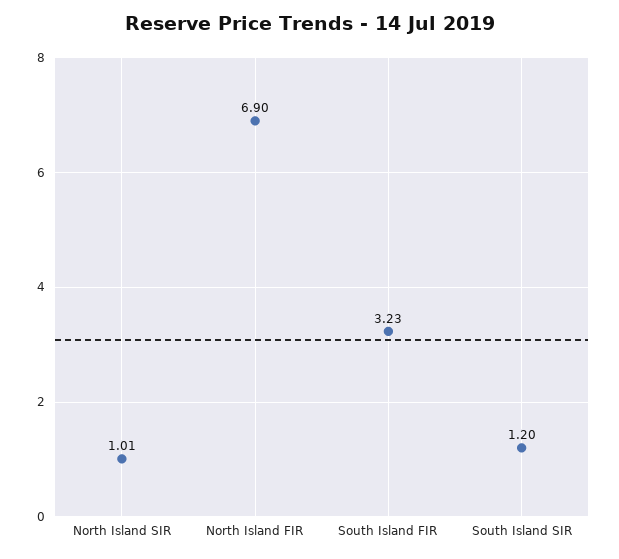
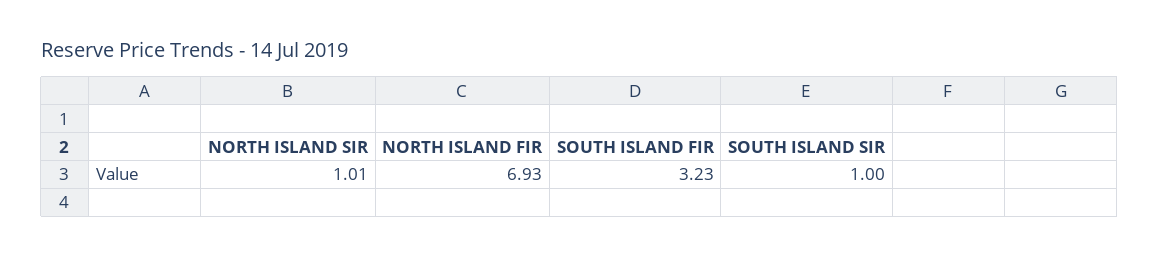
North Island FIR: 6.9 -> 6.93
South Island SIR: 1.2 -> 1

